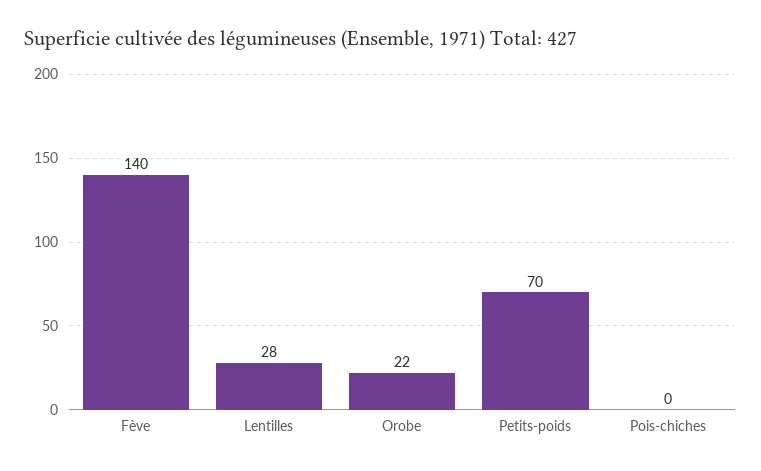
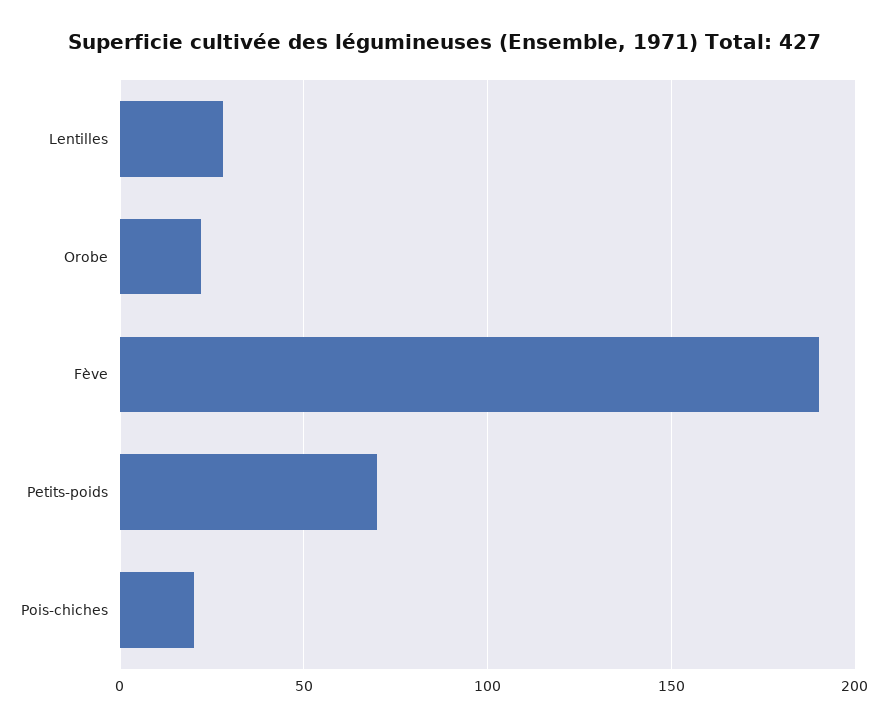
Fève: 140 -> 190
Pois-chiches: 0 -> 20

